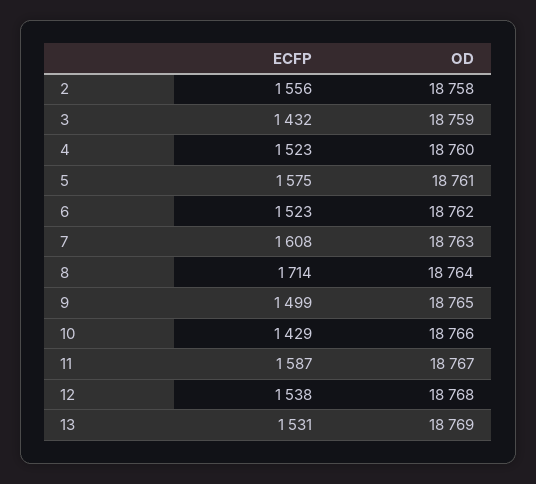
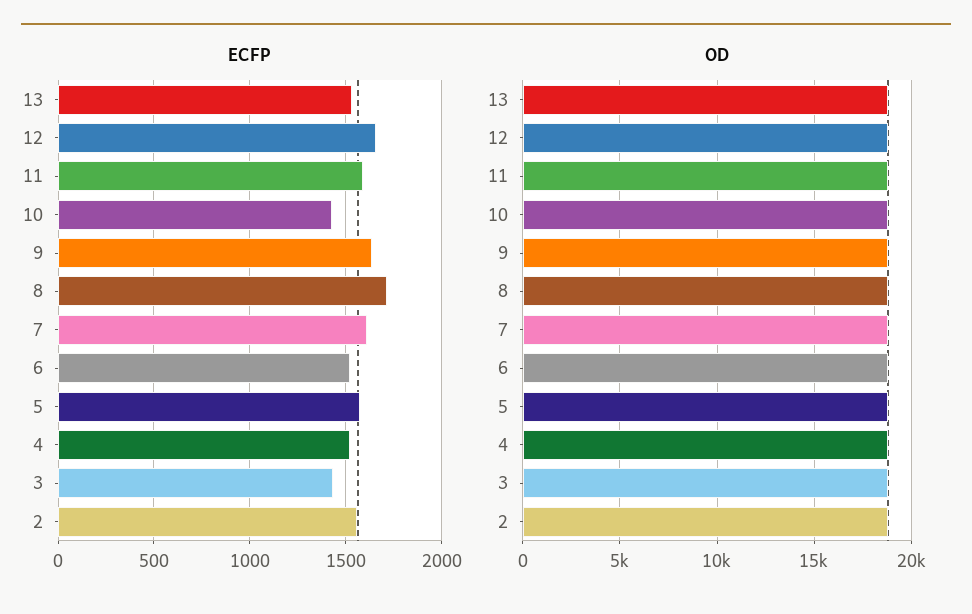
ECFP, 9: 1499 -> 1650
ECFP, 12: 1538 -> 1650

